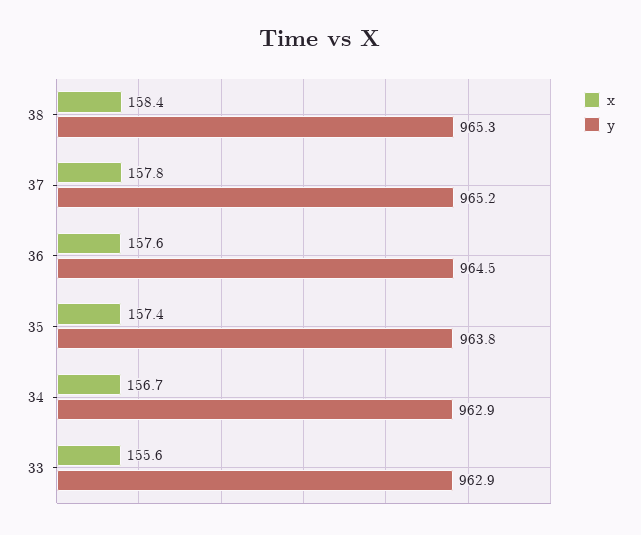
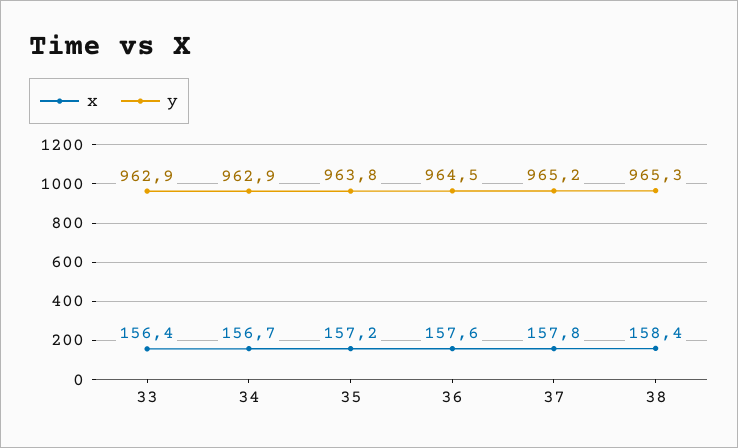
x, 35: 157.4 -> 157.2
x, 33: 155.6 -> 156.4

